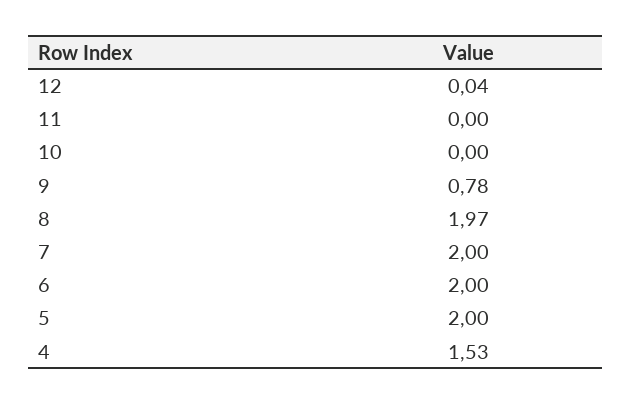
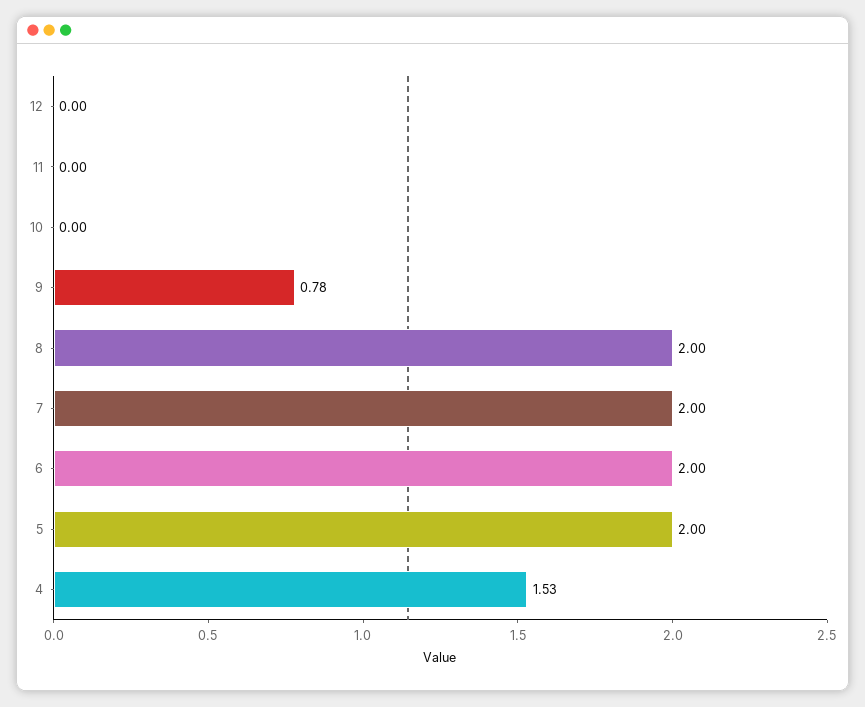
12: 0.04 -> 0
8: 1.97 -> 2

